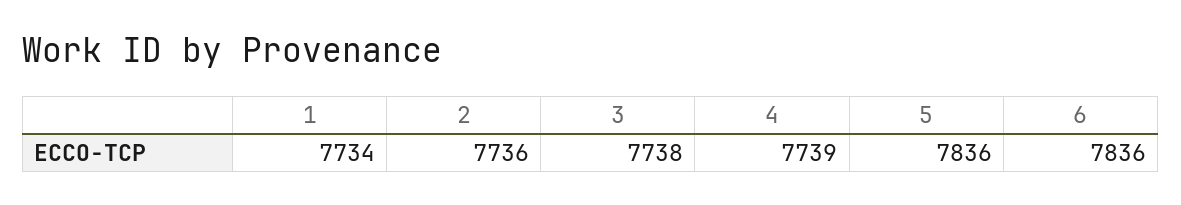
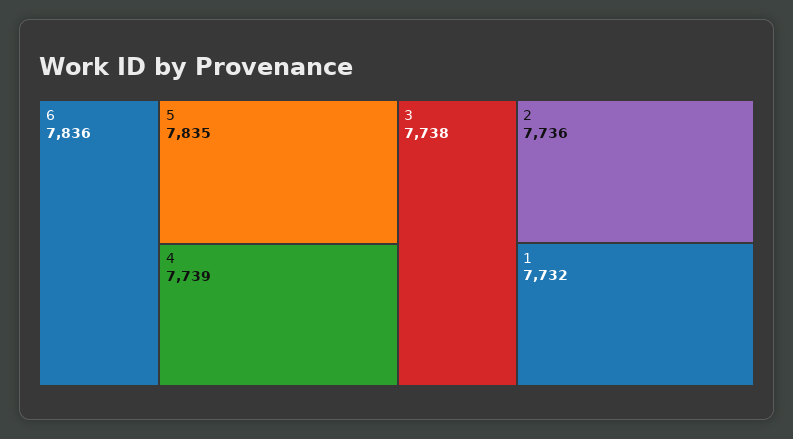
1: 7734 -> 7732
5: 7836 -> 7835

